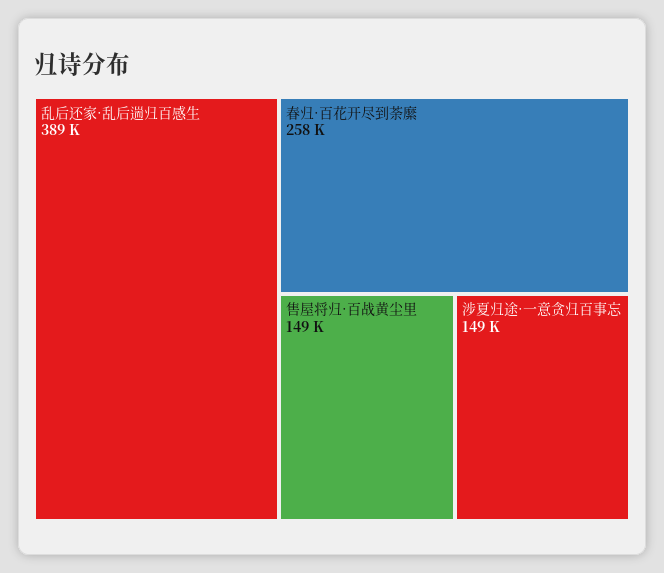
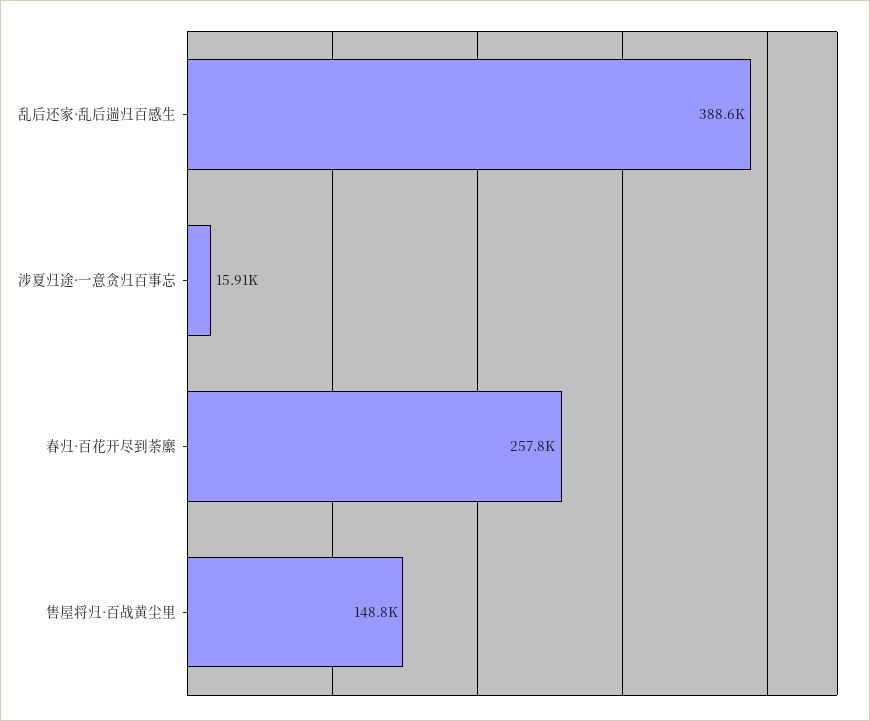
涉夏归途·一意贪归百事忘: 149000 -> 15910

